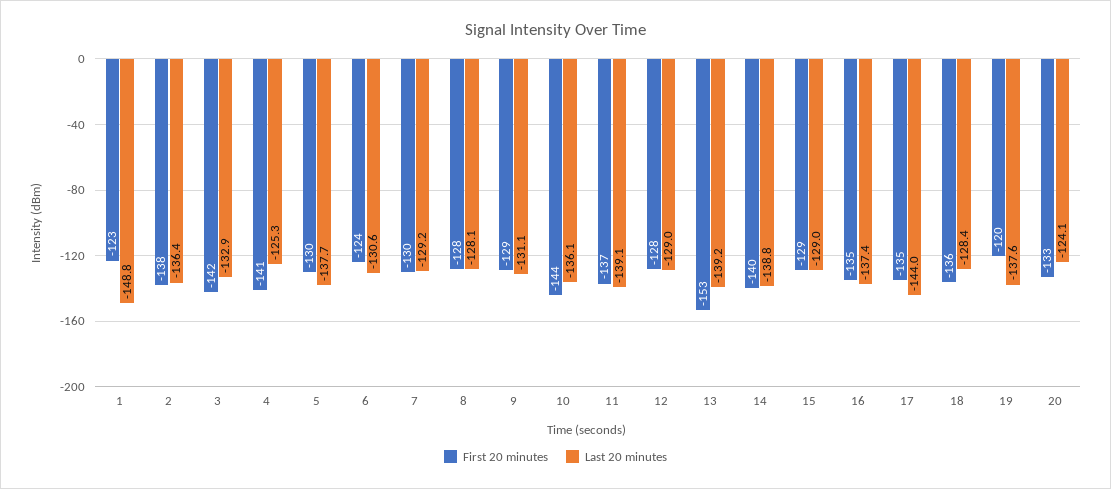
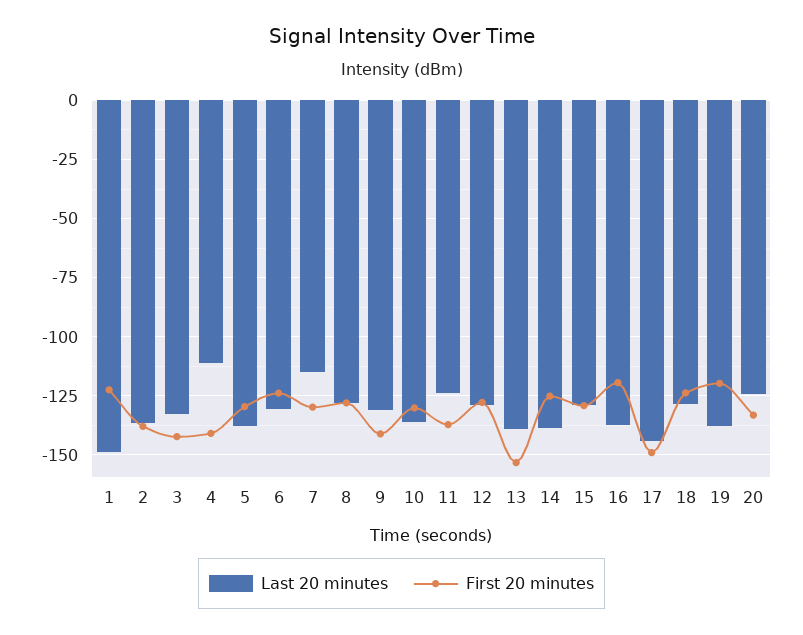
Last 20 minutes, 4: -125.3 -> -110
Last 20 minutes, 7: -129.2 -> -115
First 20 minutes, 9: -129 -> -140
First 20 minutes, 10: -144 -> -130
Last 20 minutes, 11: -139.1 -> -125
First 20 minutes, 14: -140 -> -125
First 20 minutes, 16: -135 -> -120
First 20 minutes, 17: -135 -> -150
First 20 minutes, 18: -136 -> -125

